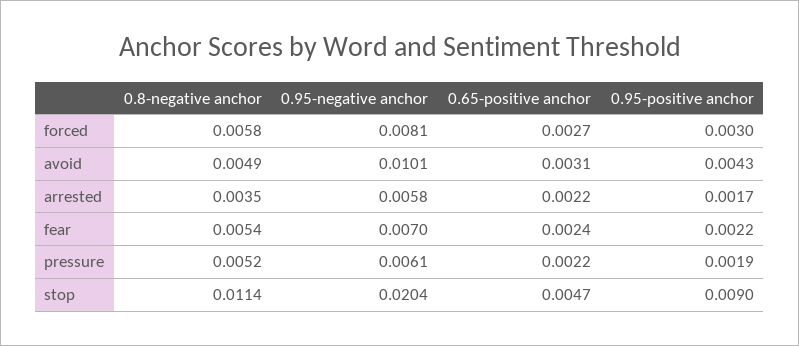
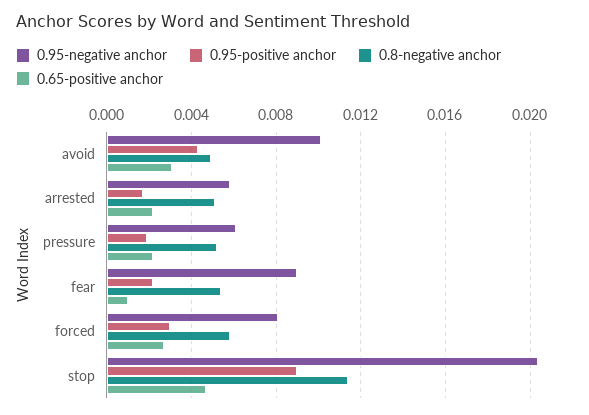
0.8-negative anchor, arrested: 0.0035 -> 0.005
0.95-negative anchor, fear: 0.007 -> 0.009
0.65-positive anchor, fear: 0.0024 -> 0.001

